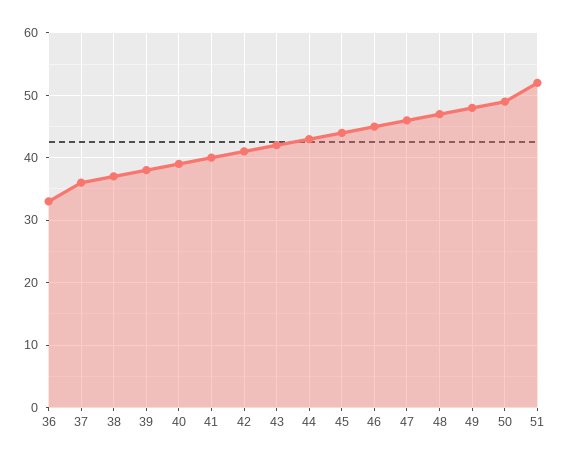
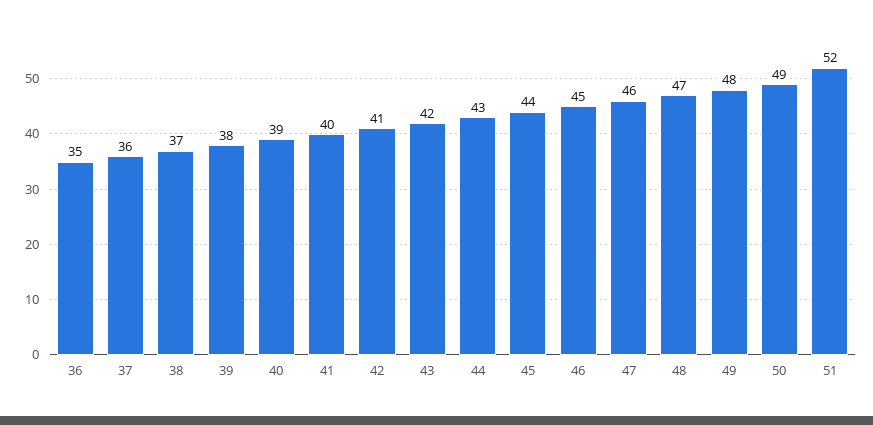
36: 33 -> 35

